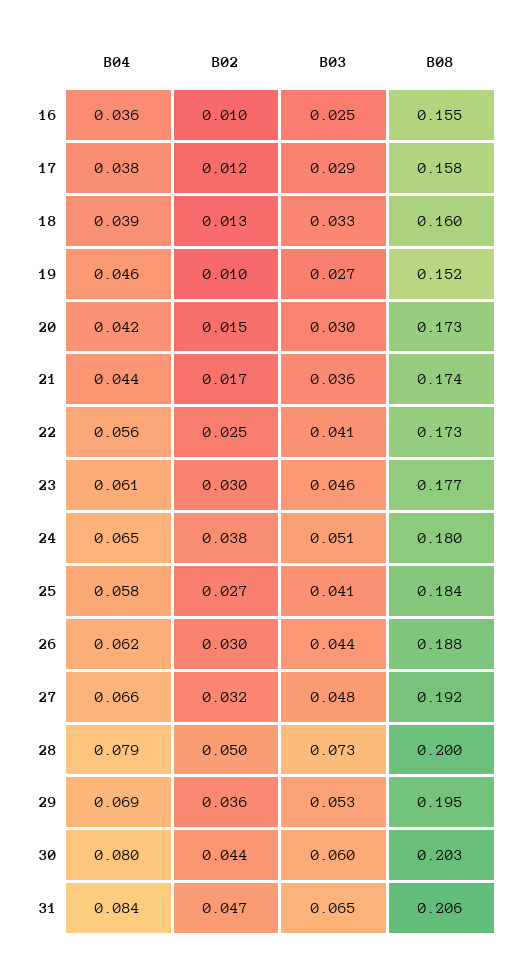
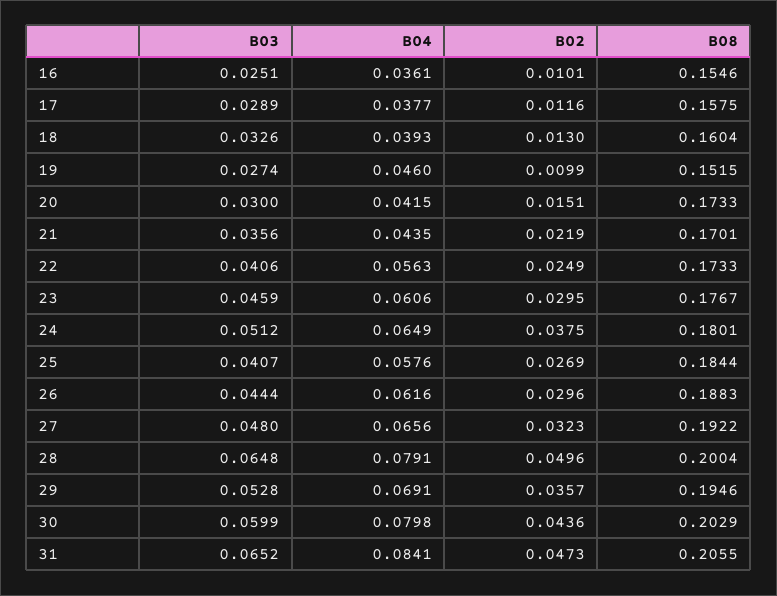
B02, 21: 0.017 -> 0.0219
B08, 21: 0.174 -> 0.1701
B03, 28: 0.073 -> 0.0648

